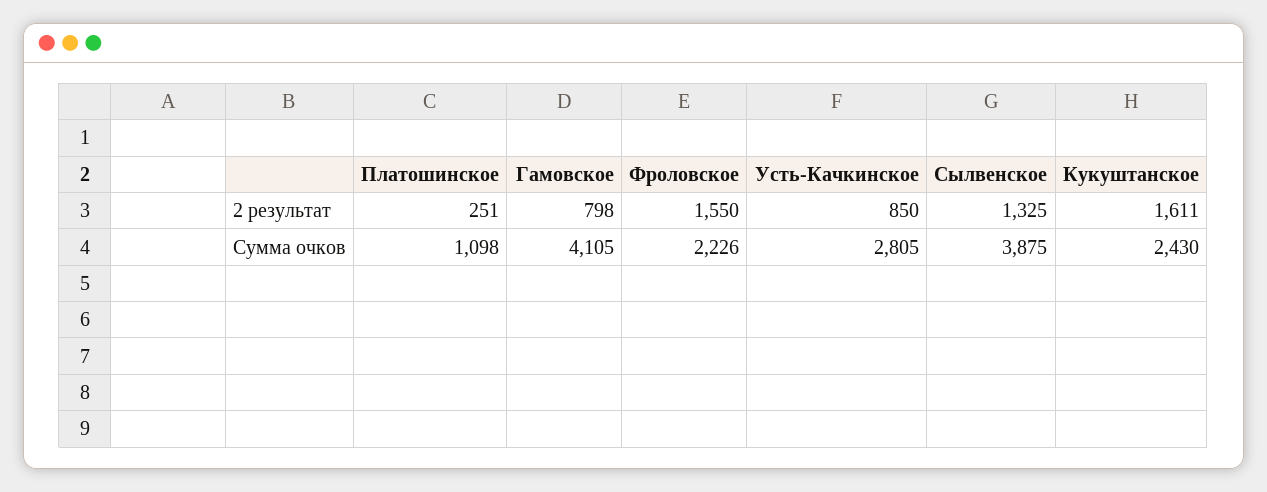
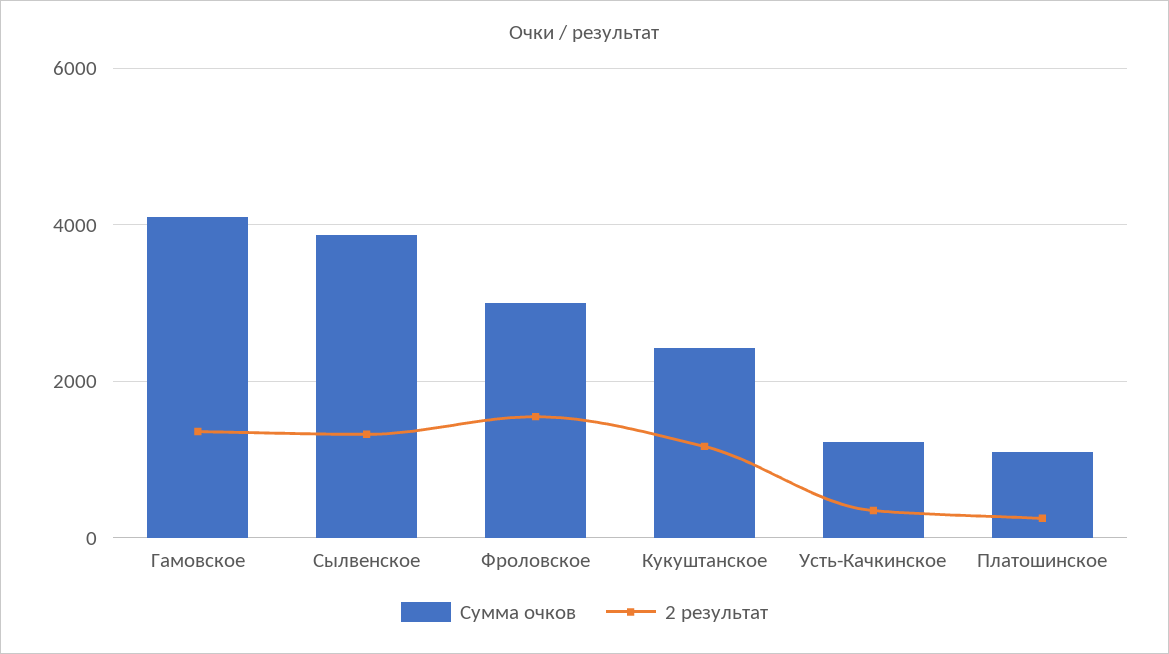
2 результат, Гамовское: 798 -> 1400
2 результат, Усть-Качкинское: 850 -> 400
2 результат, Кукуштанское: 1611 -> 1200
Сумма очков, Фроловское: 2226 -> 3000
Сумма очков, Усть-Качкинское: 2805 -> 1200

